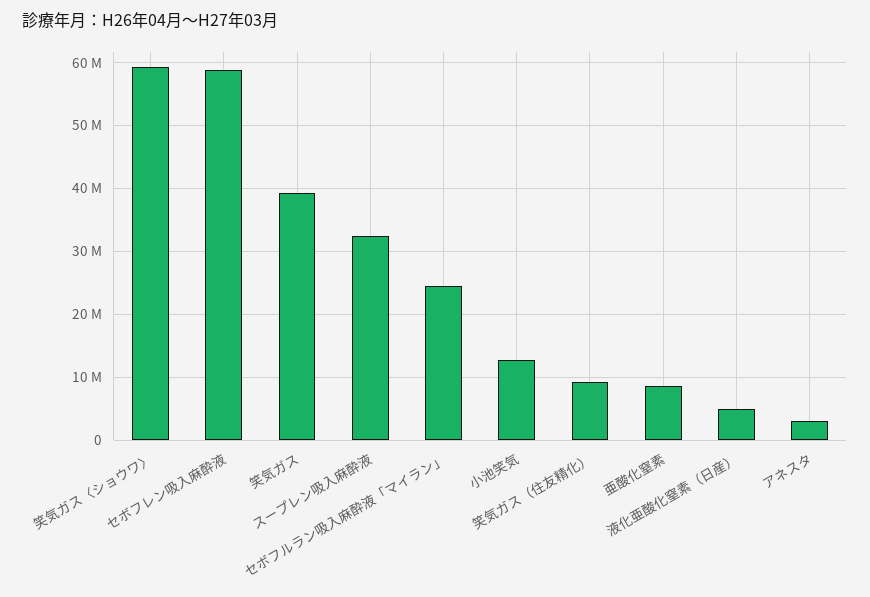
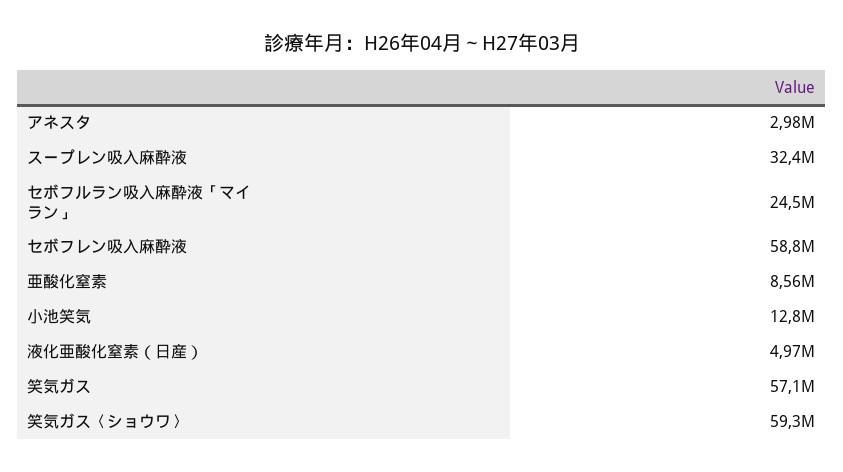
笑気ガス: 39000000 -> 57100000
笑気ガス（住友精化）: 9000000 -> none

